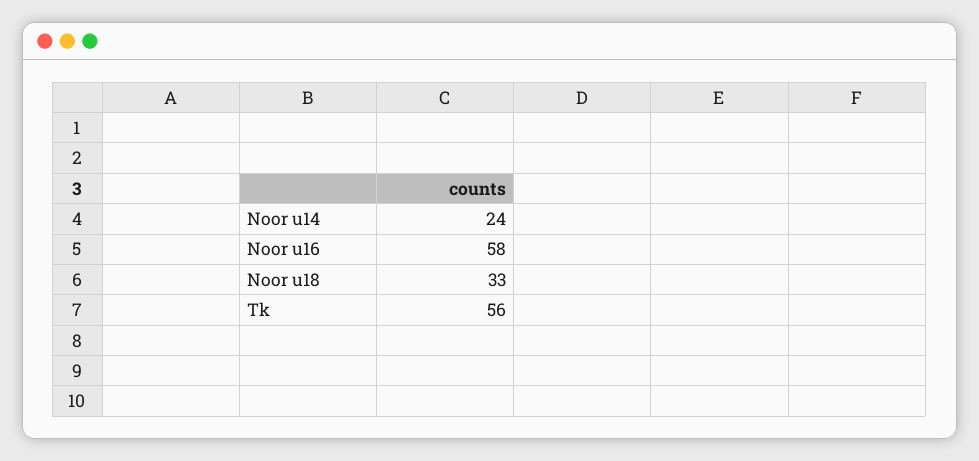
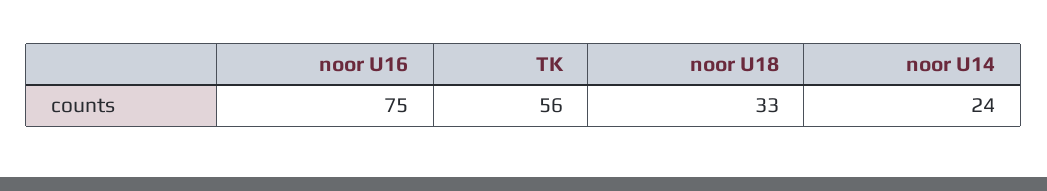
Noor u16: 58 -> 75

